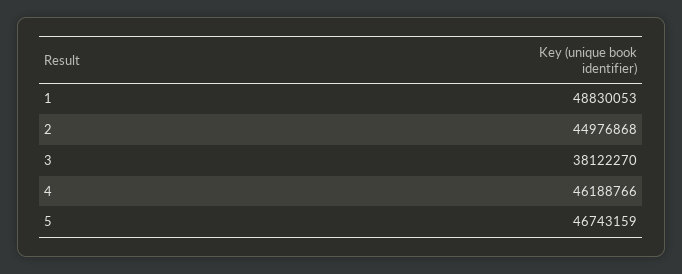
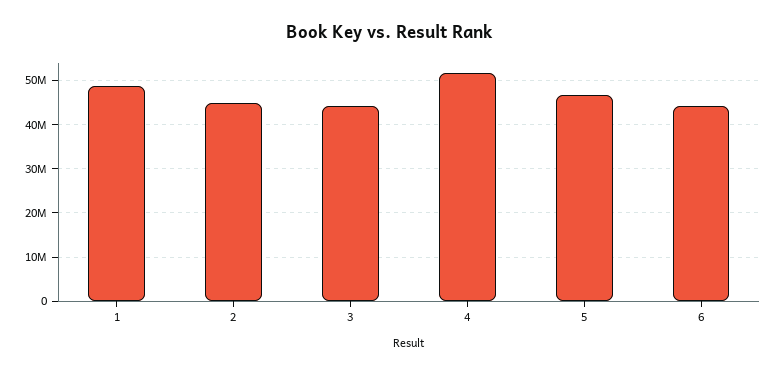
3: 38122270 -> 44000000
4: 46188766 -> 52000000
6: none -> 44000000

